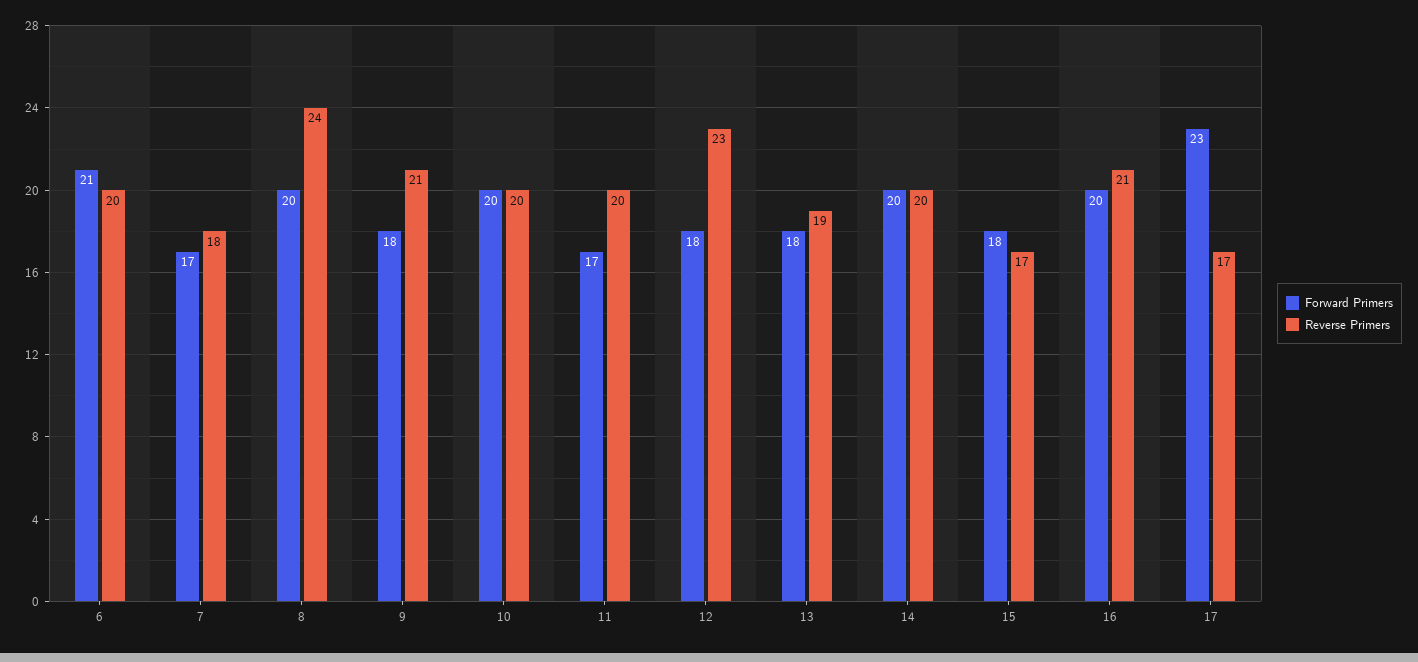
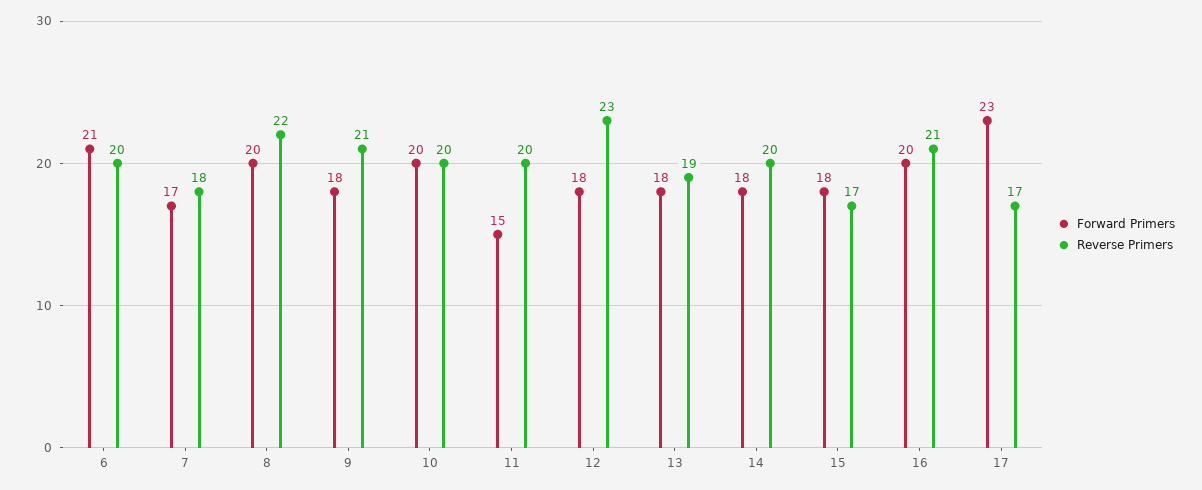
Reverse Primers, 8: 24 -> 22
Forward Primers, 11: 17 -> 15
Forward Primers, 14: 20 -> 18

